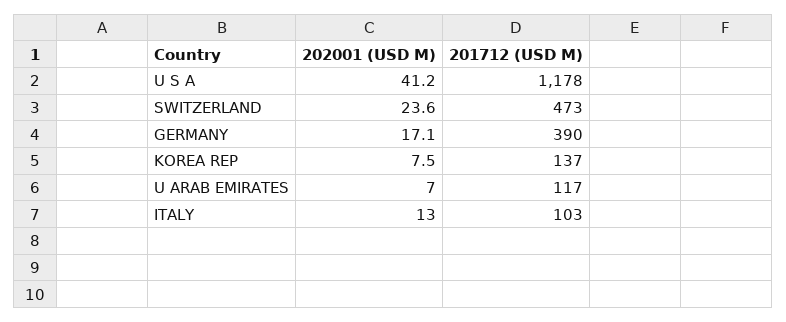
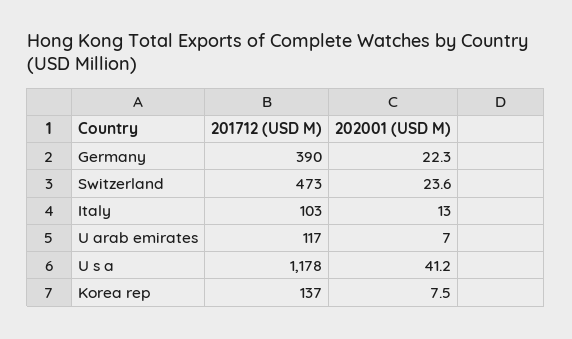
202001 (USD M), GERMANY: 17.1 -> 22.3

